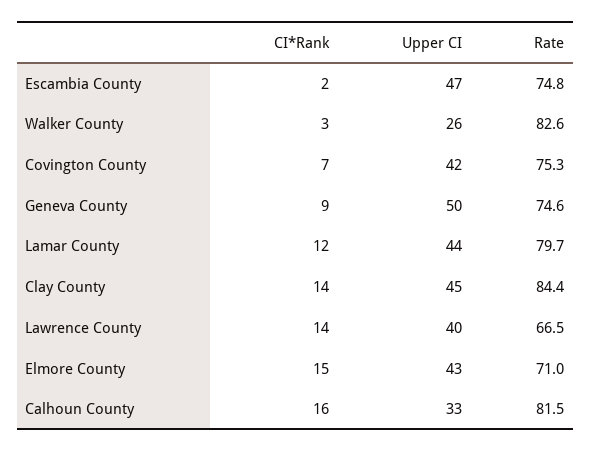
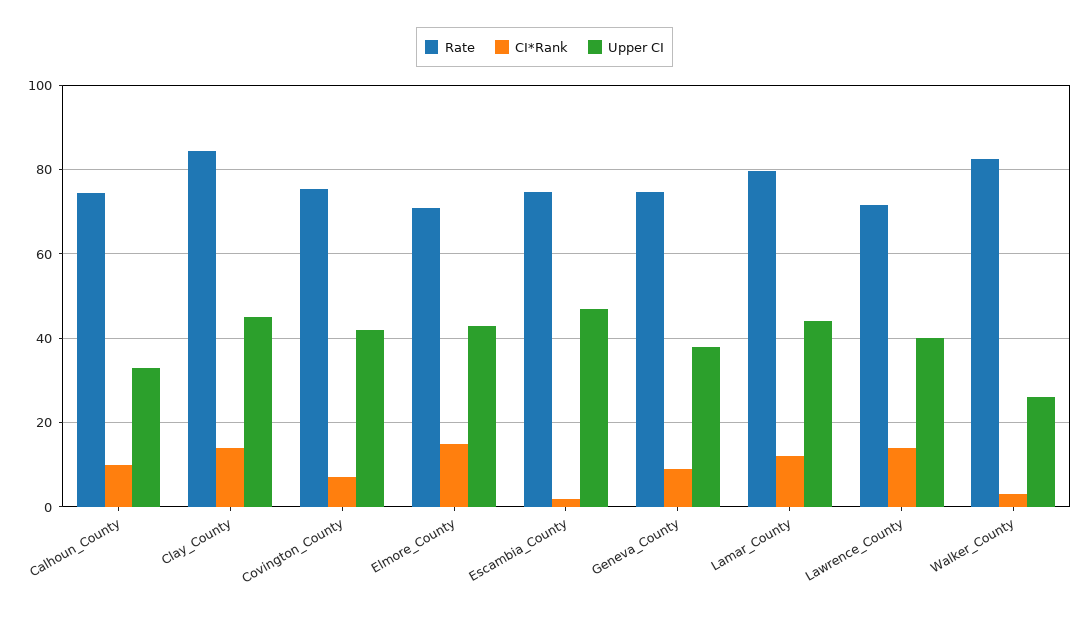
Upper CI, Geneva County: 50 -> 38
Rate, Lawrence County: 66.5 -> 72
CI*Rank, Calhoun County: 16 -> 10
Rate, Calhoun County: 81.5 -> 74

